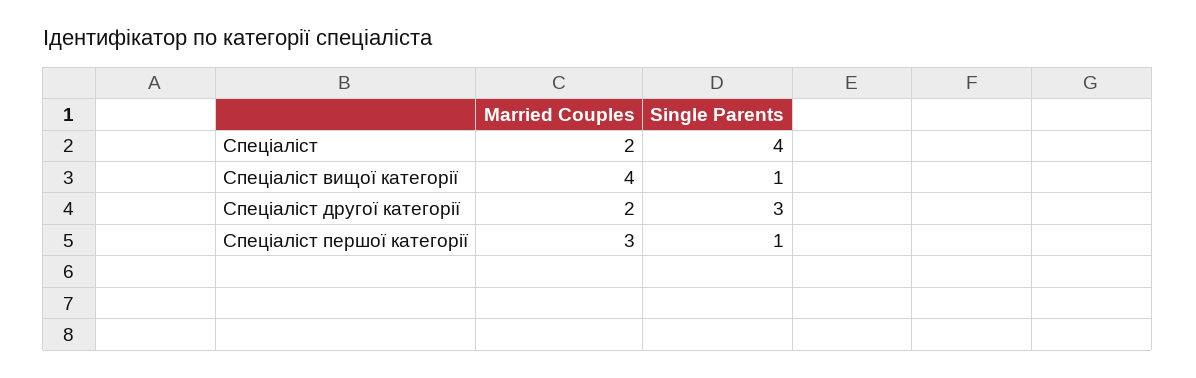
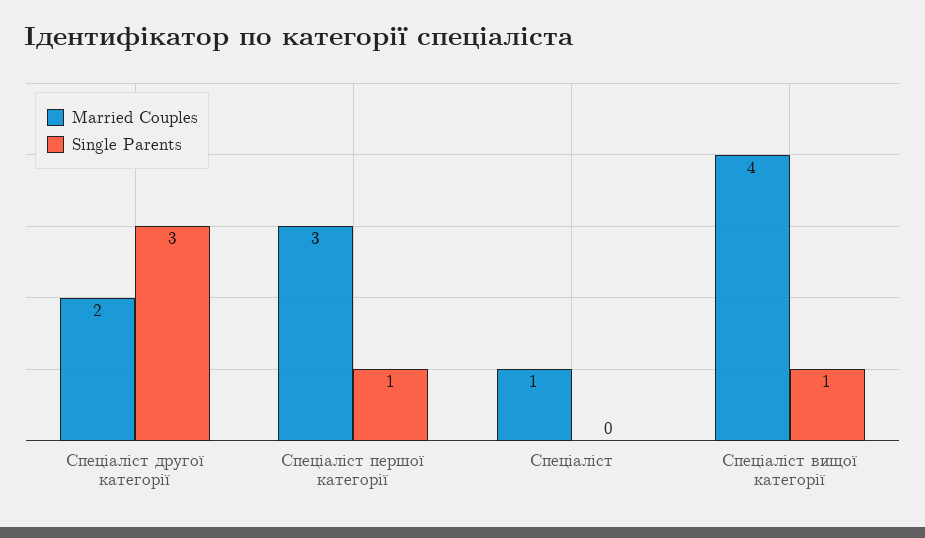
Married Couples, Спеціаліст: 2 -> 1
Single Parents, Спеціаліст: 4 -> 0

